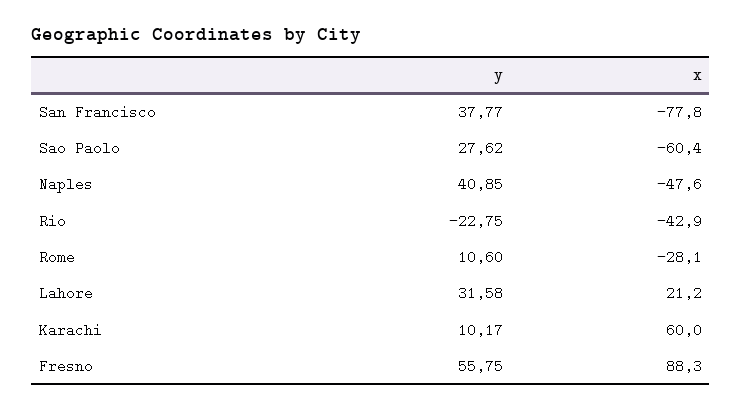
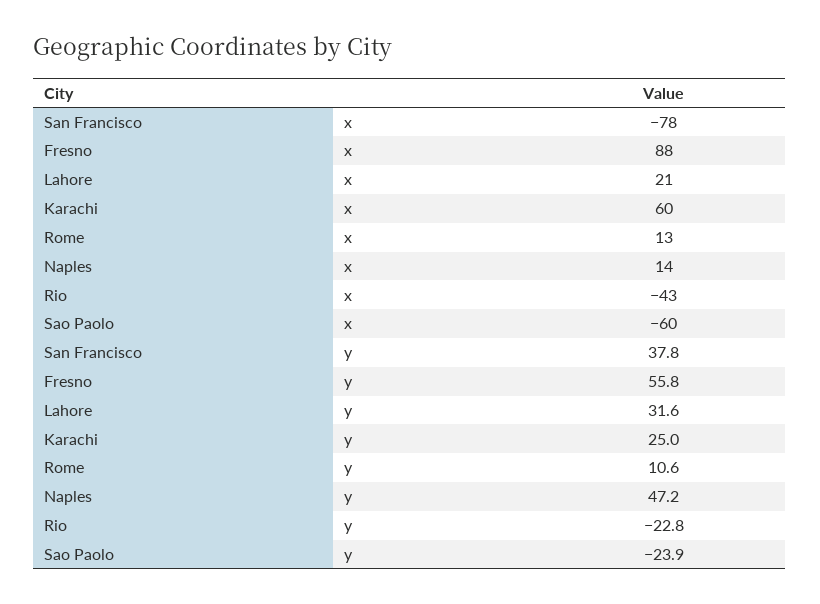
y, Sao Paolo: 27.62 -> -23.9
y, Naples: 40.85 -> 47.2
x, Naples: -47.6 -> 14
x, Rome: -28.1 -> 13
y, Karachi: 10.17 -> 25

